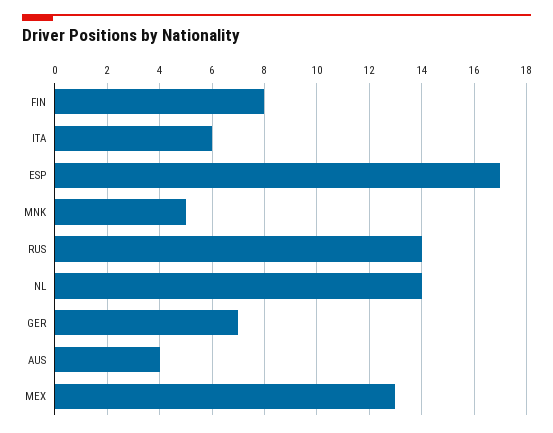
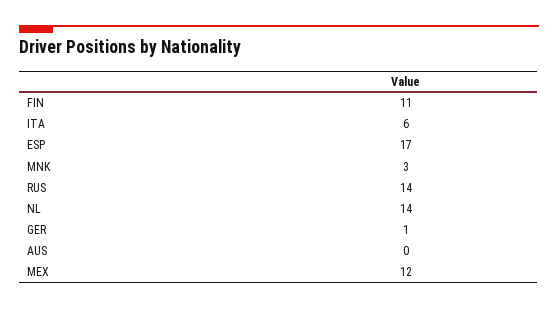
FIN: 8 -> 11
MNK: 5 -> 3
GER: 7 -> 1
AUS: 4 -> 0
MEX: 13 -> 12

